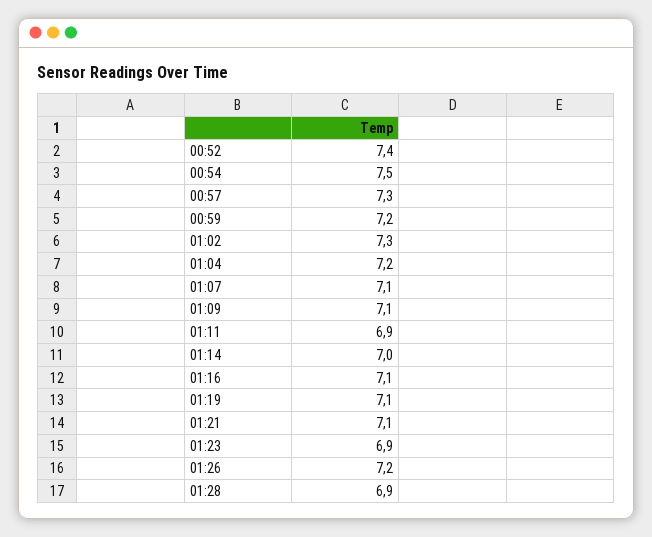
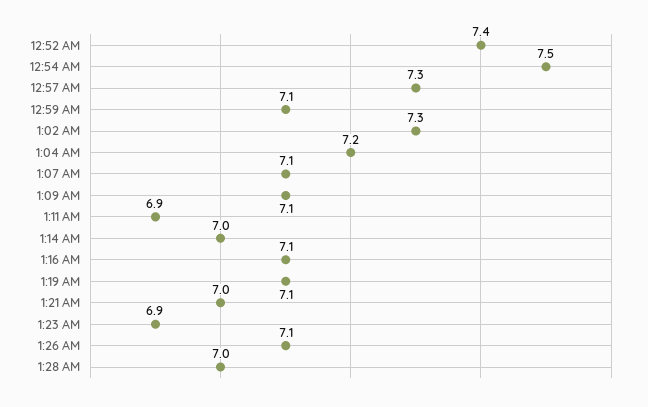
00:59: 7.2 -> 7.1
01:21: 7.1 -> 7
01:26: 7.2 -> 7.1
01:28: 6.9 -> 7

